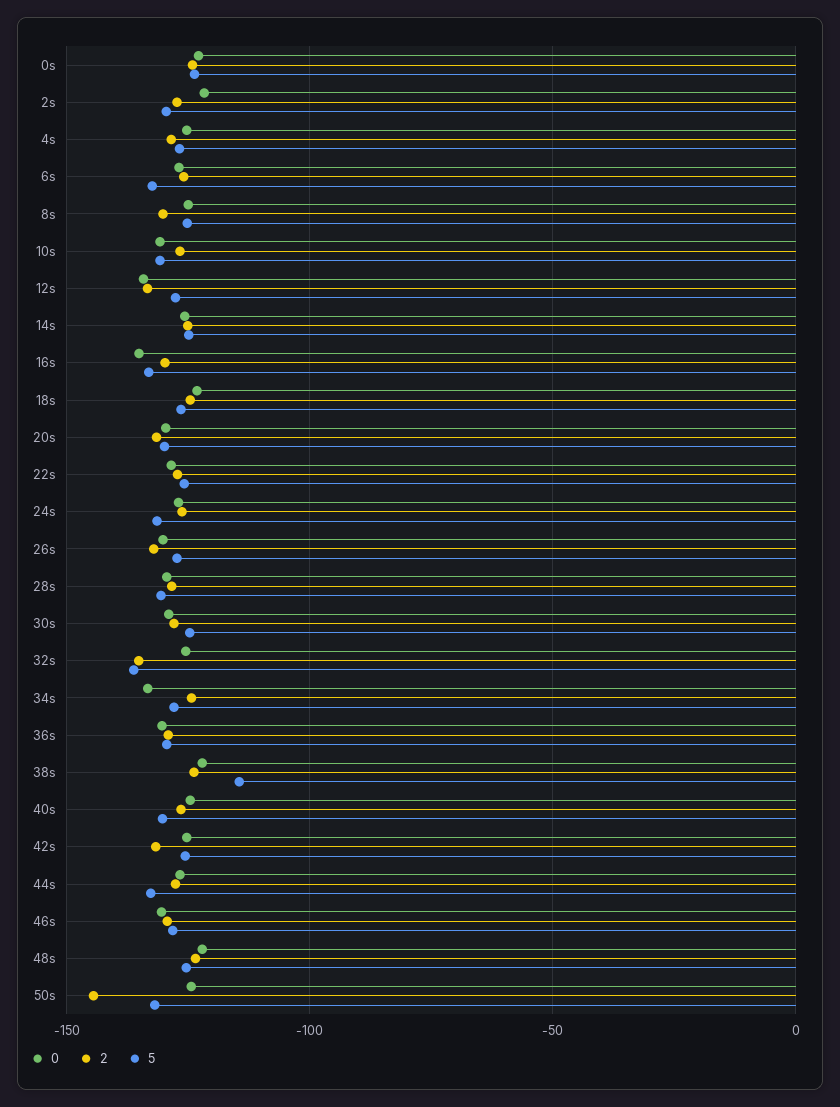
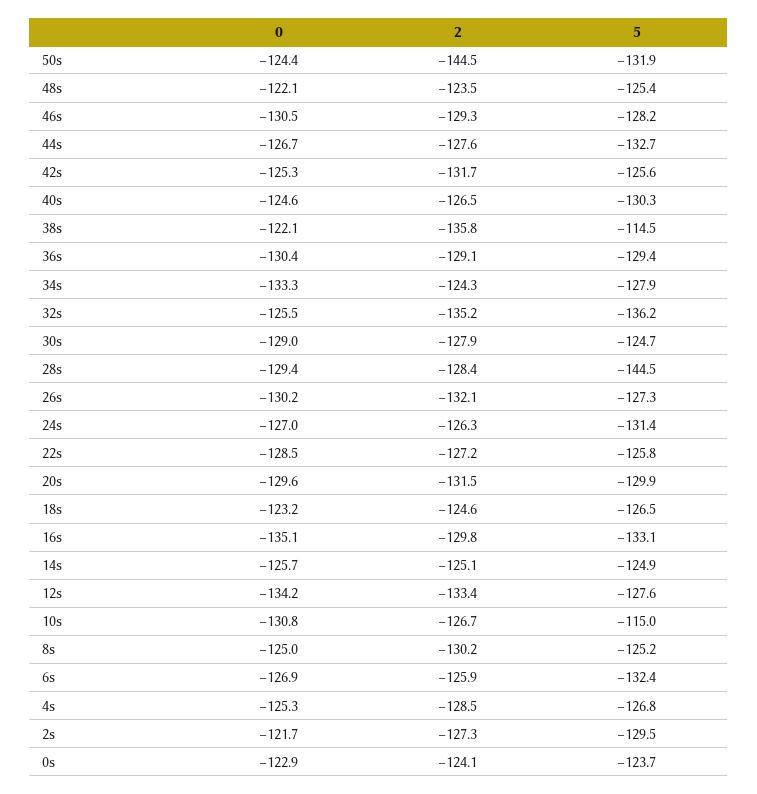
5, 10s: -130 -> -115
5, 28s: -130 -> -144.5
2, 38s: -125 -> -135.8

